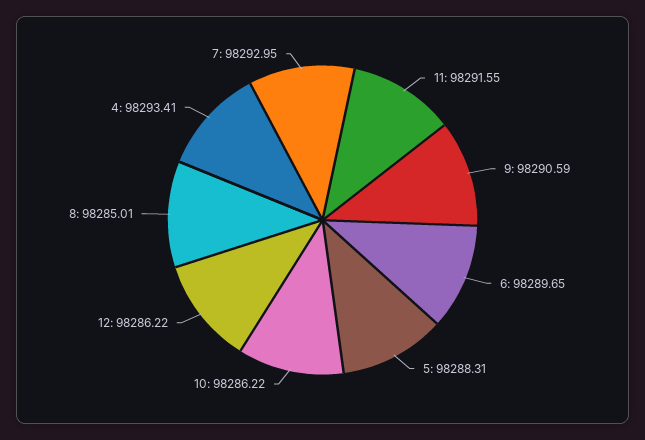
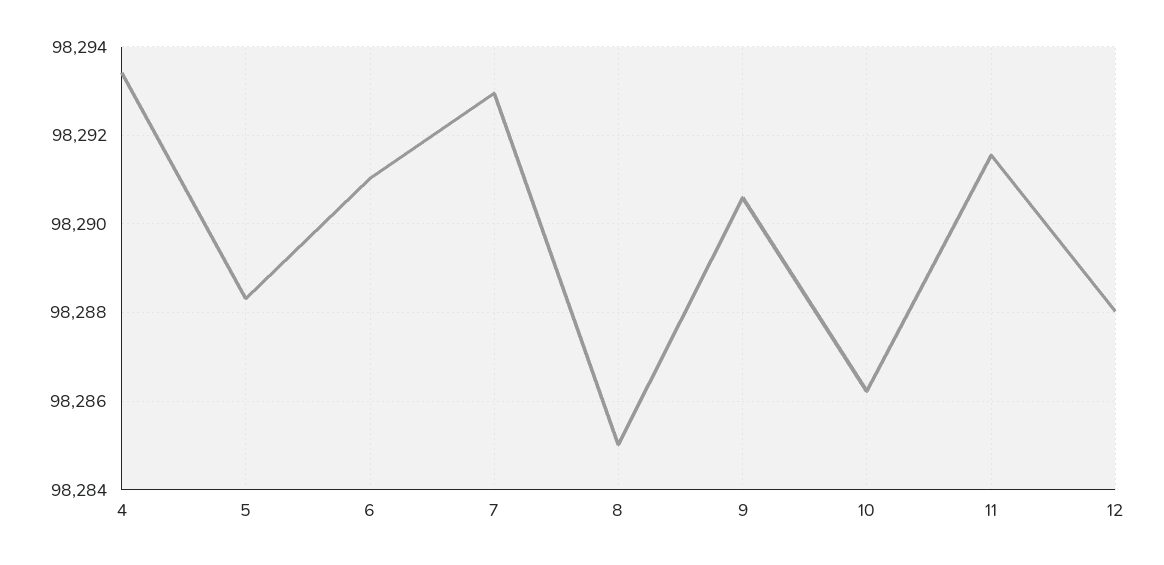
6: 98289.65 -> 98291
12: 98286.22 -> 98288

